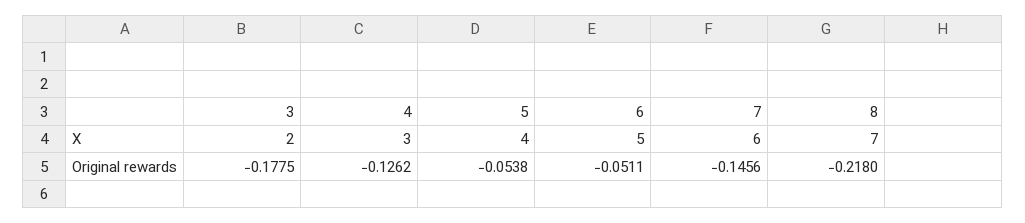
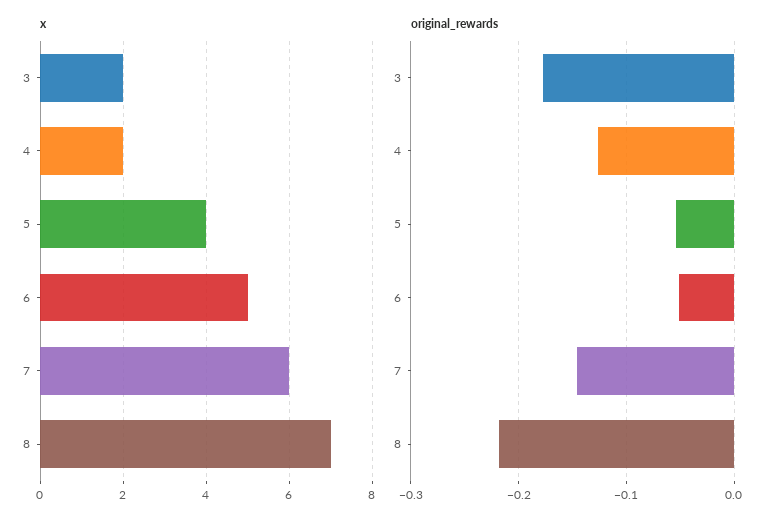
X, 4: 3 -> 2

